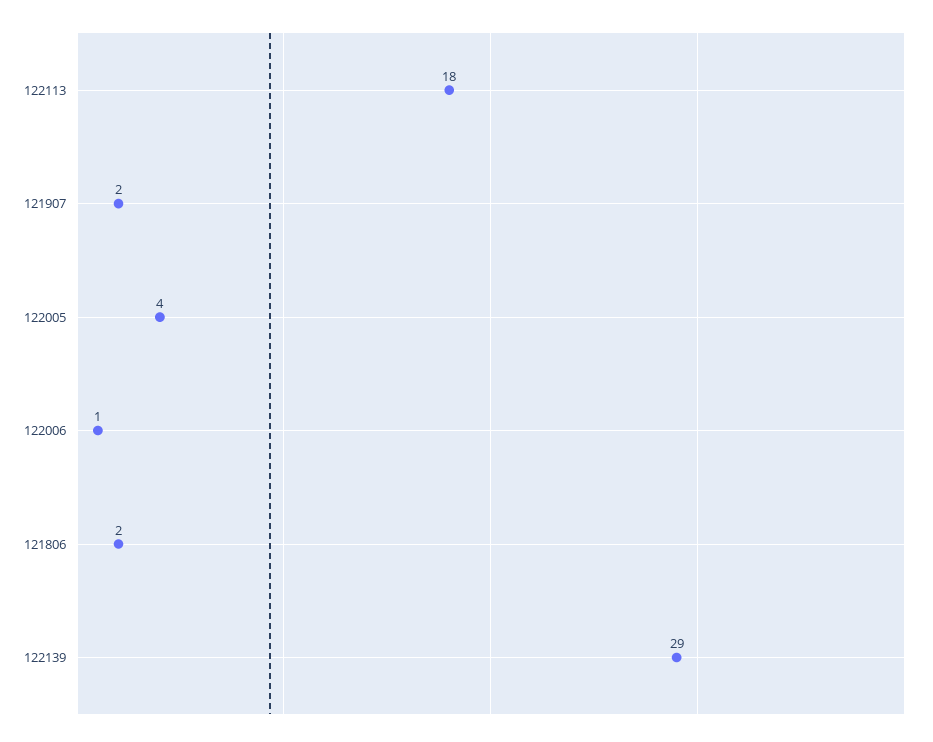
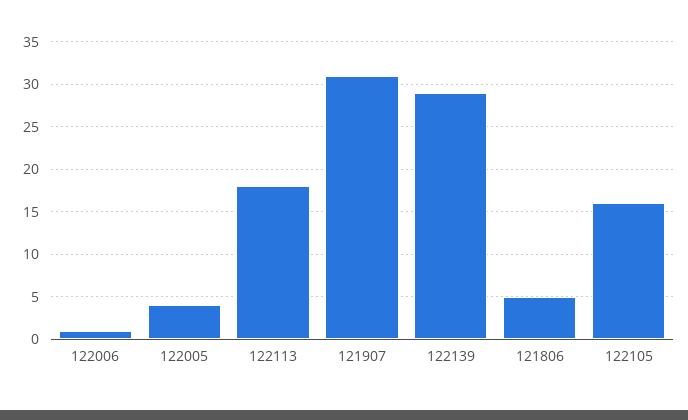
121907: 2 -> 31
121806: 2 -> 5
122105: none -> 16

